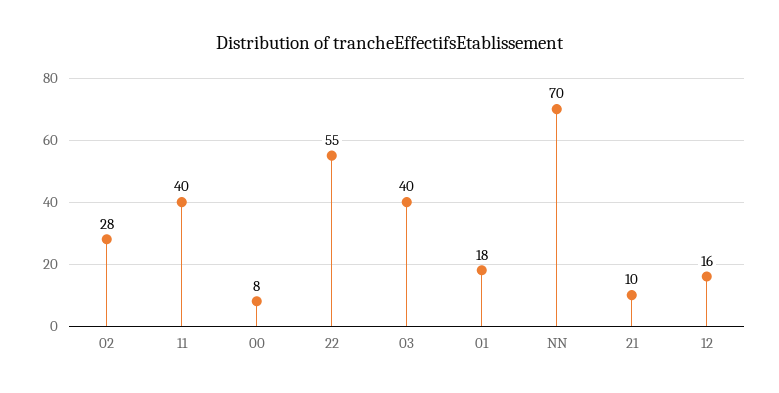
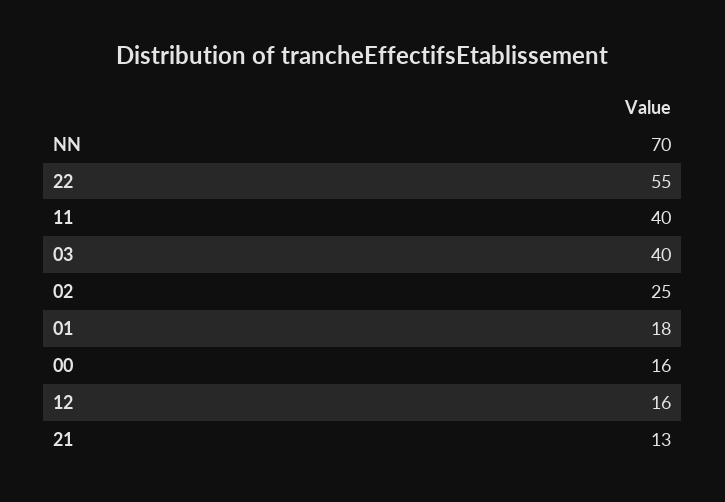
02: 28 -> 25
00: 8 -> 16
21: 10 -> 13

